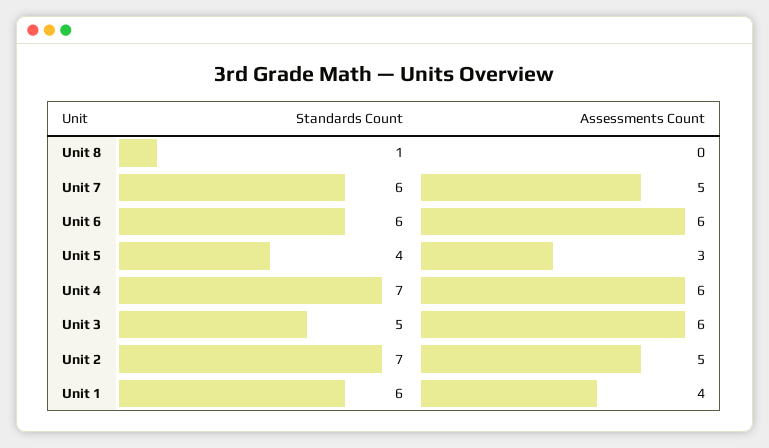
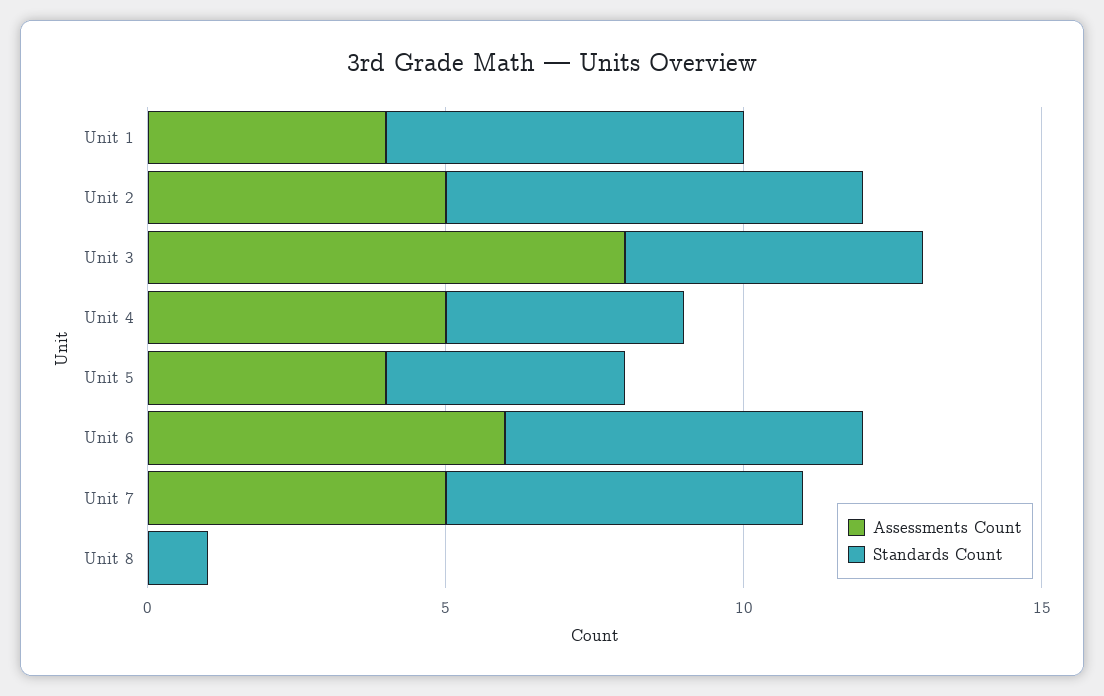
Assessments Count, Unit 5: 3 -> 4
Standards Count, Unit 4: 7 -> 4
Assessments Count, Unit 4: 6 -> 5
Assessments Count, Unit 3: 6 -> 8

